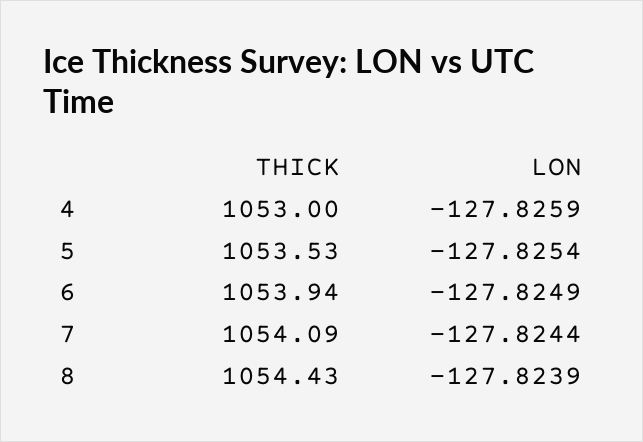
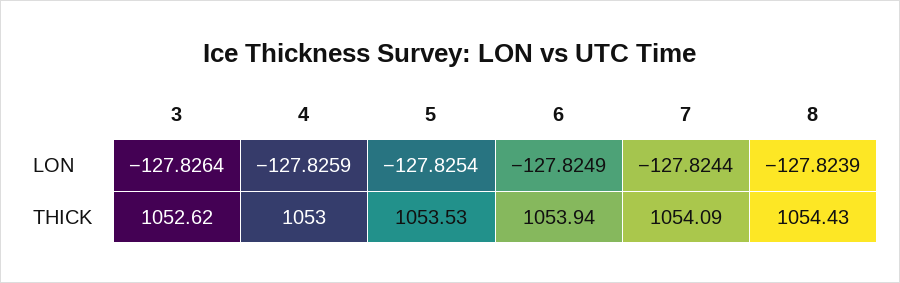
LON, 3: none -> -127.8264
THICK, 3: none -> 1052.62

